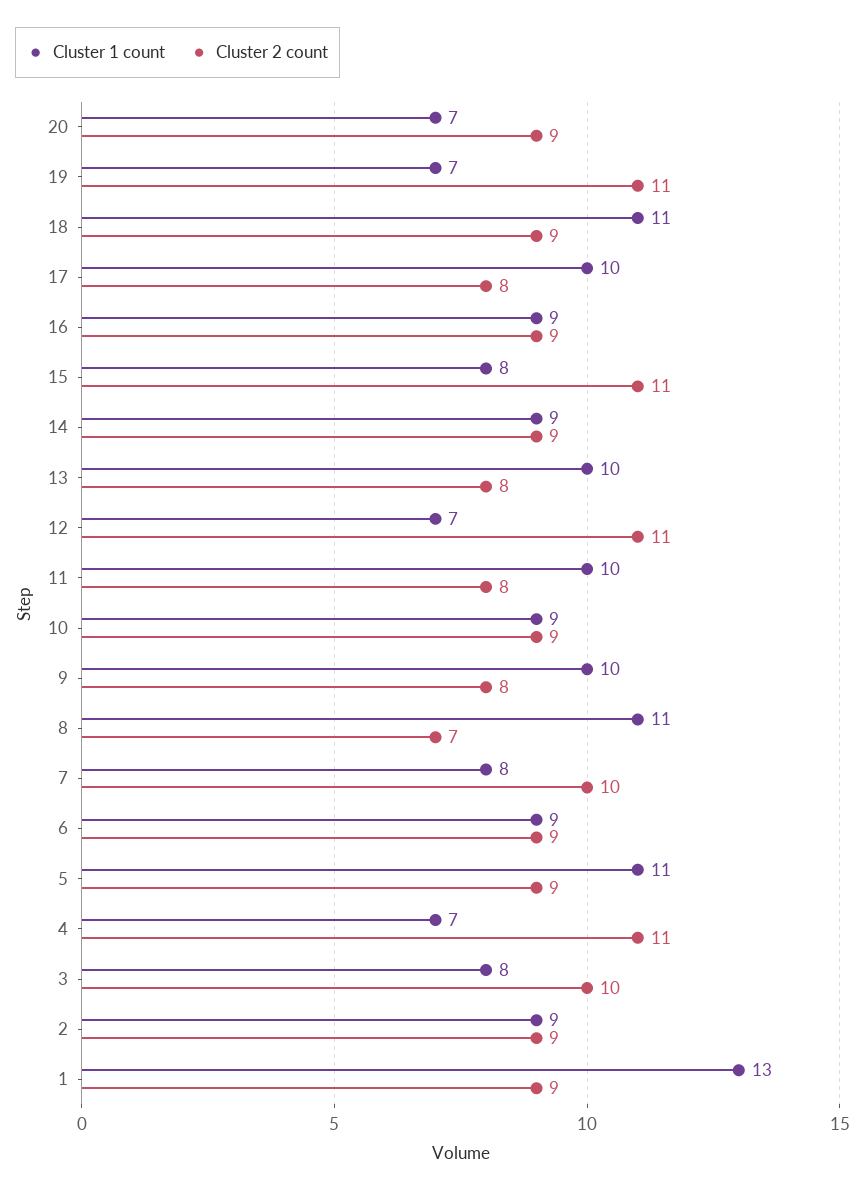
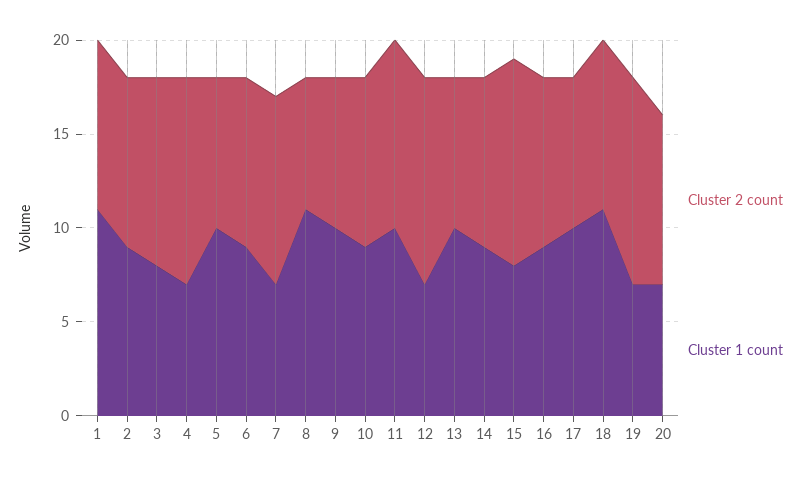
Cluster 2 count, 11: 8 -> 10
Cluster 1 count, 7: 8 -> 7
Cluster 1 count, 5: 11 -> 10
Cluster 2 count, 5: 9 -> 8
Cluster 1 count, 1: 13 -> 11

